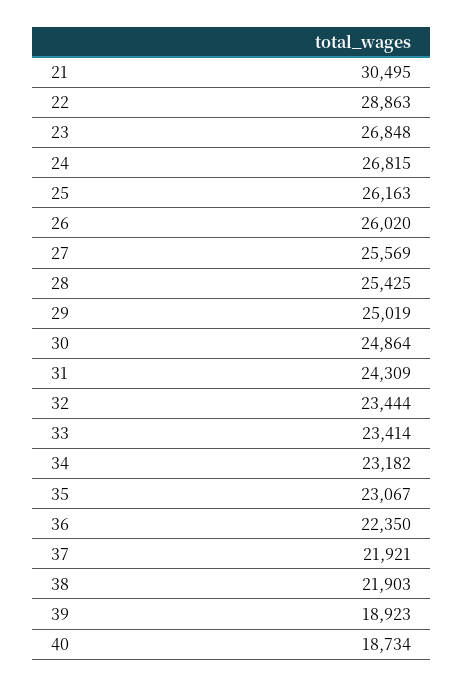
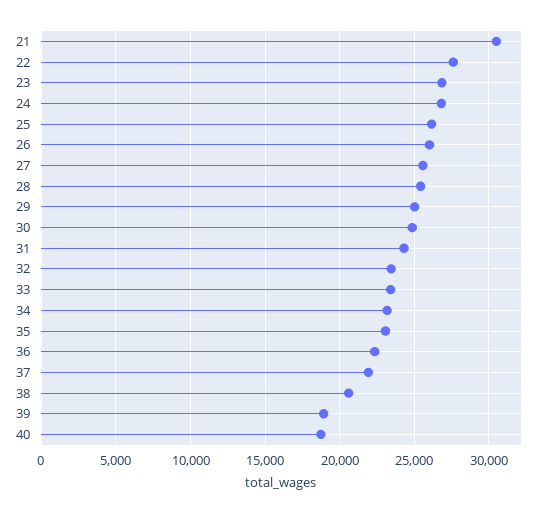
22: 28863 -> 27500
38: 21903 -> 20500

